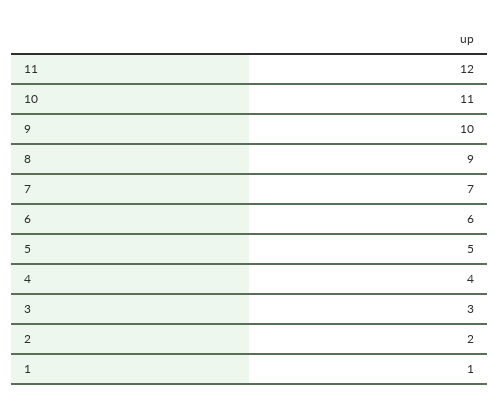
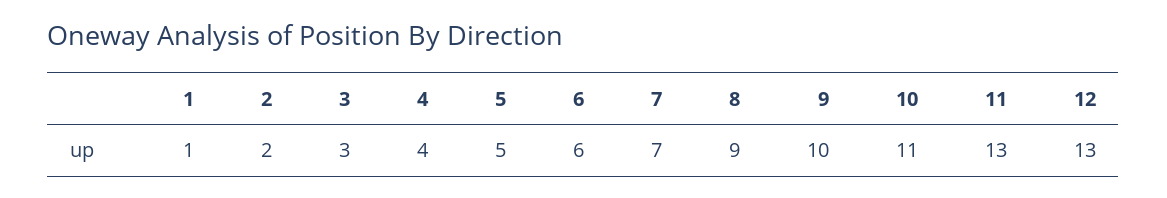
11: 12 -> 13
12: none -> 13

